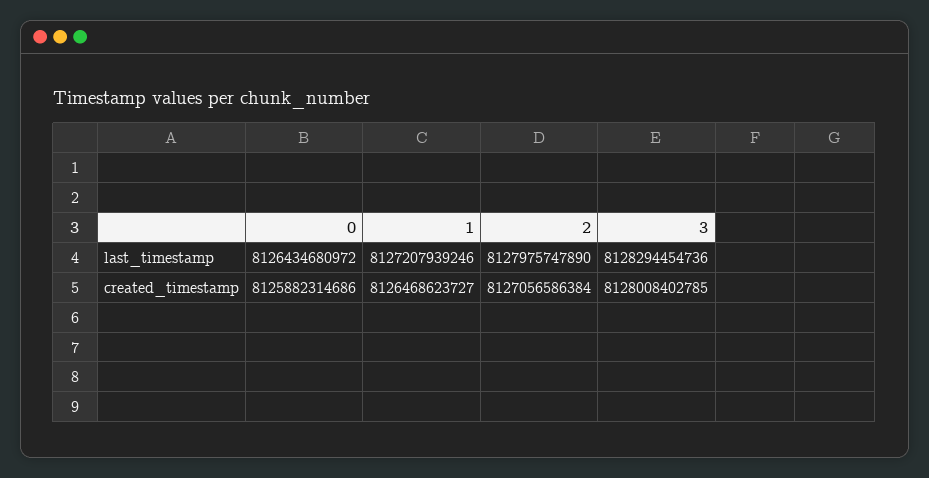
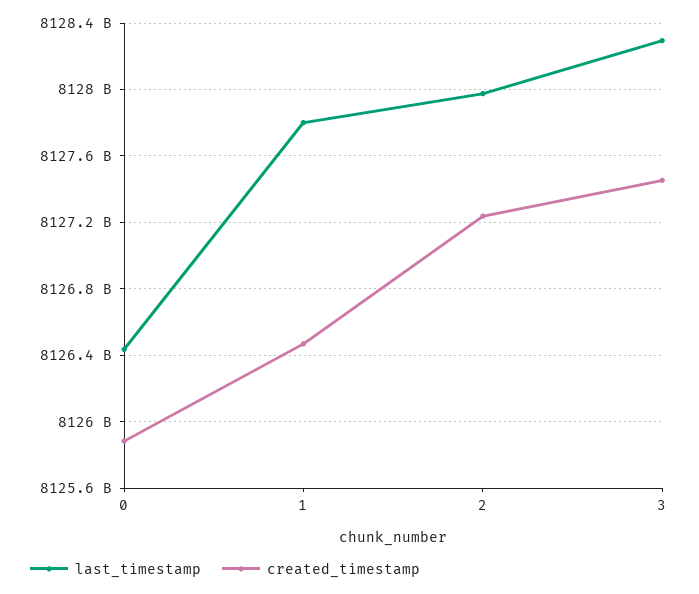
last_timestamp, 1: 8127207939246 -> 8127800000000
created_timestamp, 2: 8127056586384 -> 8127250000000
created_timestamp, 3: 8128008402785 -> 8127450000000

